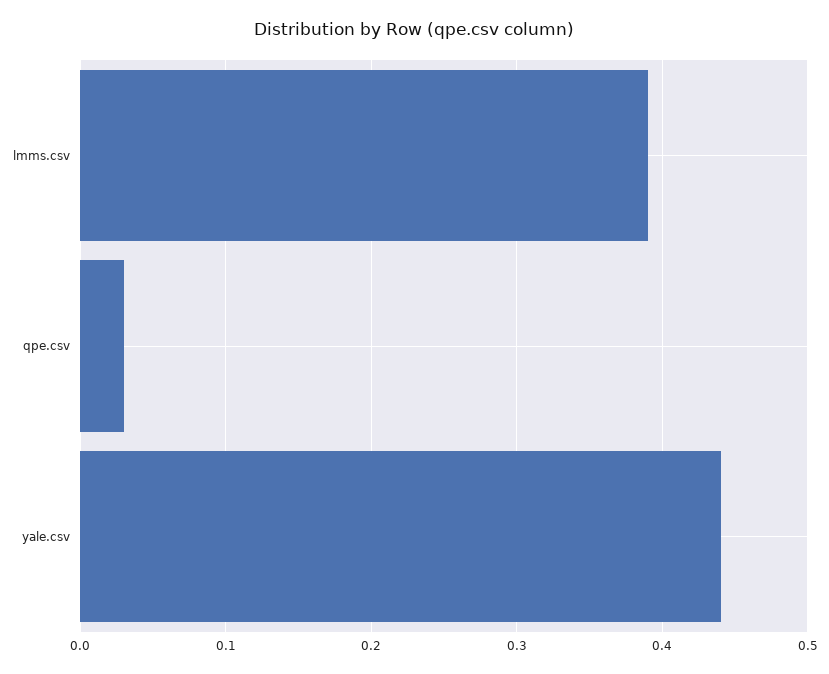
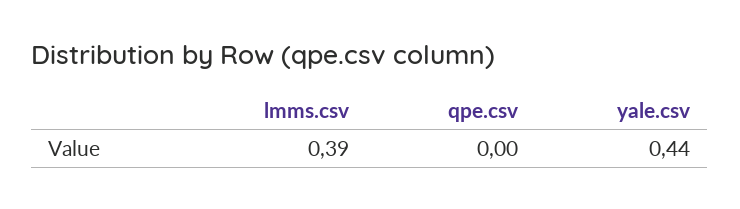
qpe.csv: 0.03 -> 0

